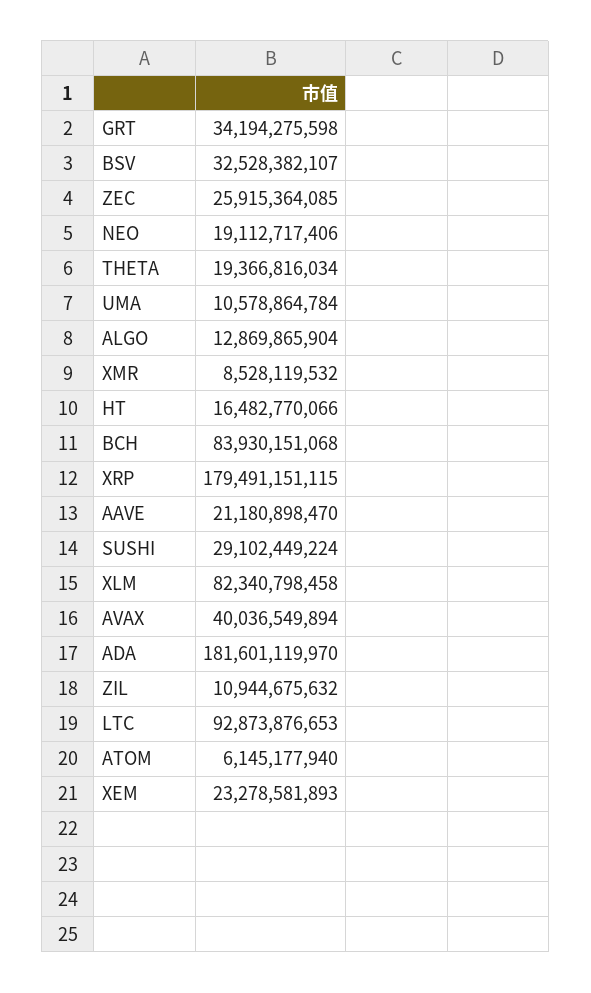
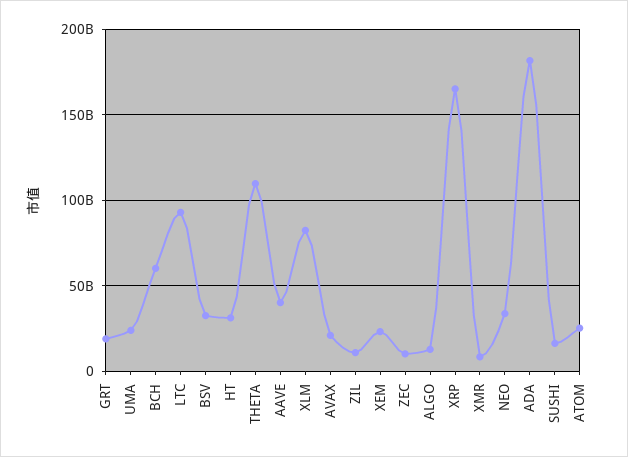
GRT: 34194275598 -> 20000000000
ZEC: 25915364085 -> 10000000000
NEO: 19112717406 -> 35000000000
THETA: 19366816034 -> 110000000000
UMA: 10578864784 -> 25000000000
HT: 16482770066 -> 30000000000
BCH: 83930151068 -> 60000000000
XRP: 179491151115 -> 165000000000
AAVE: 21180898470 -> 40000000000
SUSHI: 29102449224 -> 15000000000
AVAX: 40036549894 -> 20000000000
ATOM: 6145177940 -> 25000000000

